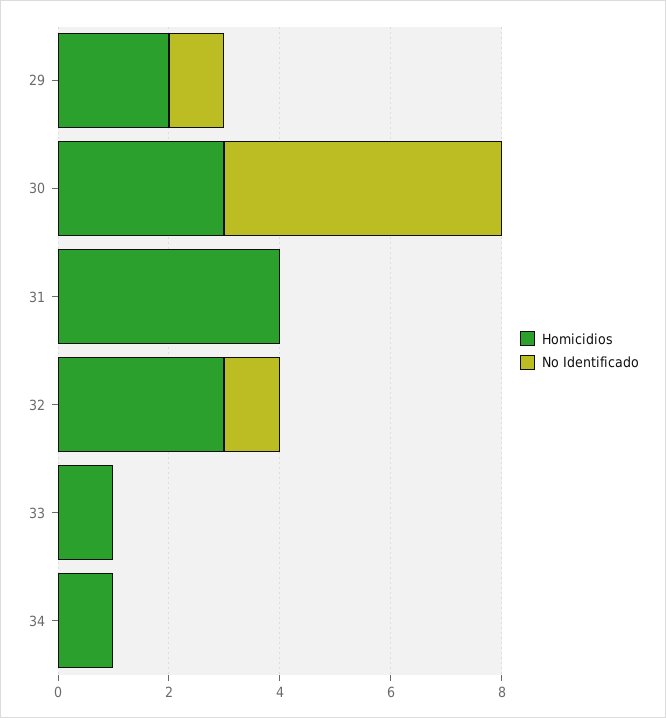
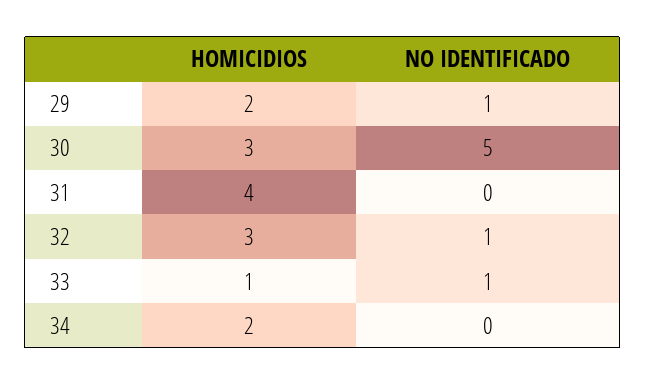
No Identificado, 33: 0 -> 1
Homicidios, 34: 1 -> 2

